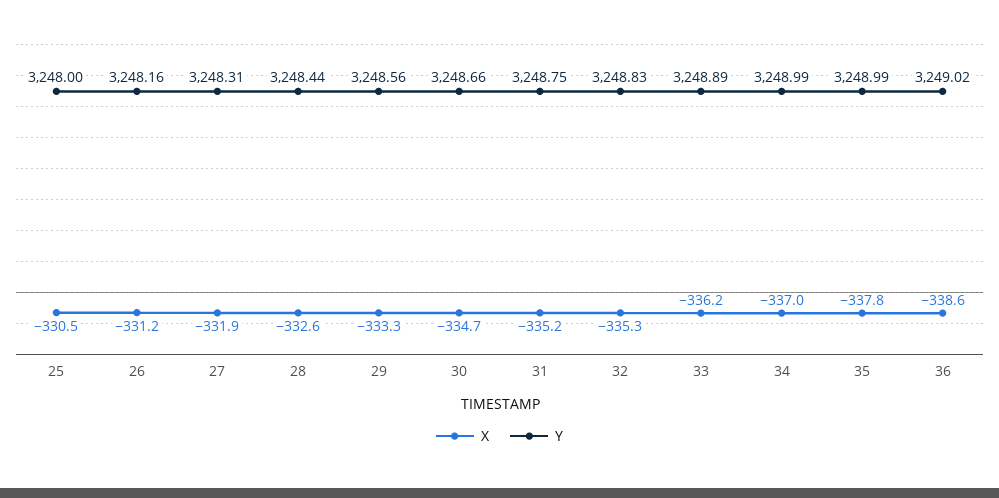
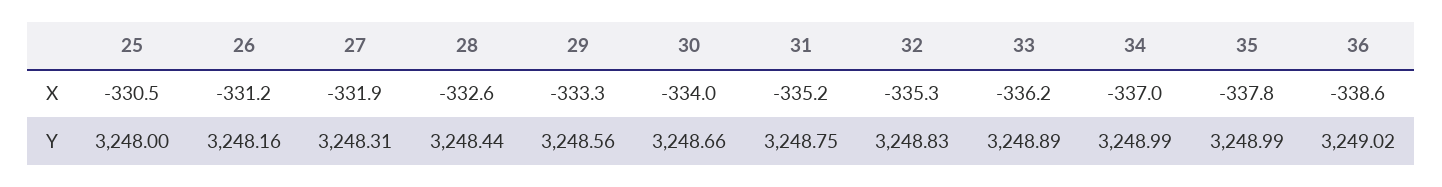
X, 30: -334.7 -> -334

